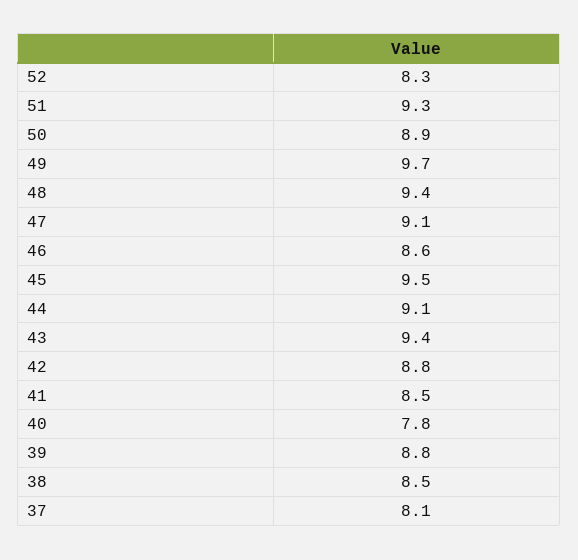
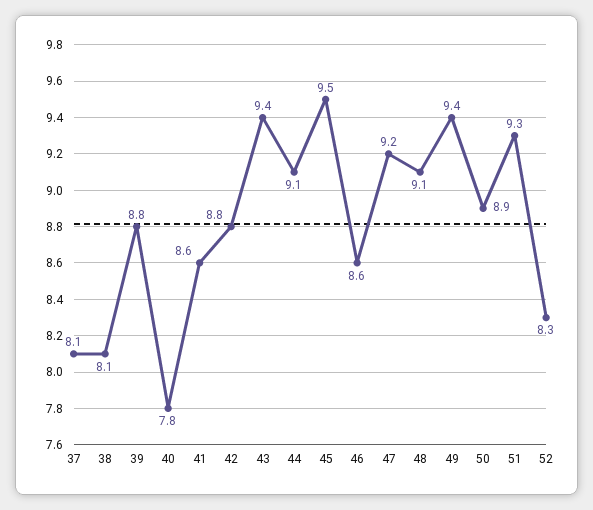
49: 9.7 -> 9.4
48: 9.4 -> 9.1
47: 9.1 -> 9.2
41: 8.5 -> 8.6
38: 8.5 -> 8.1

